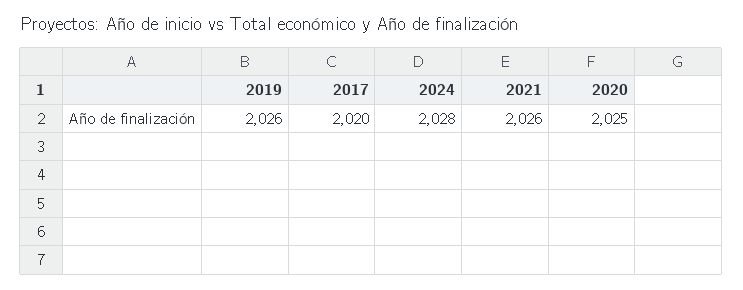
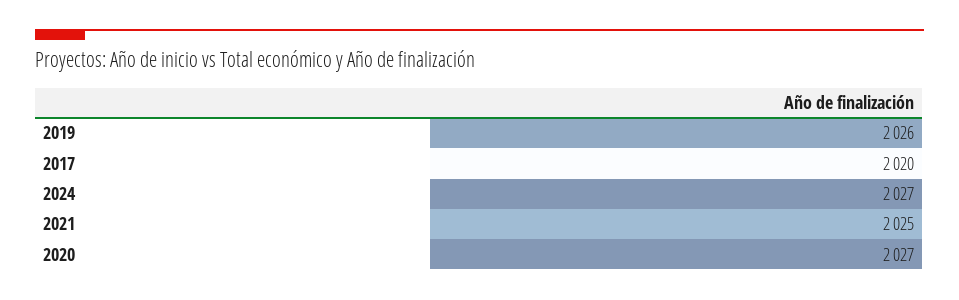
2024: 2028 -> 2027
2021: 2026 -> 2025
2020: 2025 -> 2027

